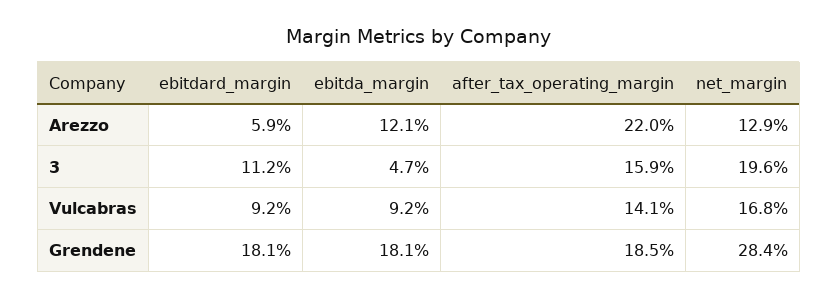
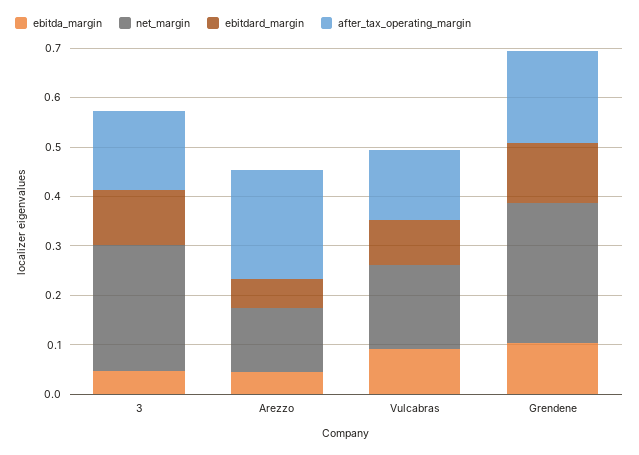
ebitda_margin, Arezzo: 0.121 -> 0.04
net_margin, 3: 0.196 -> 0.26
ebitdard_margin, Grendene: 0.181 -> 0.12
ebitda_margin, Grendene: 0.181 -> 0.1

